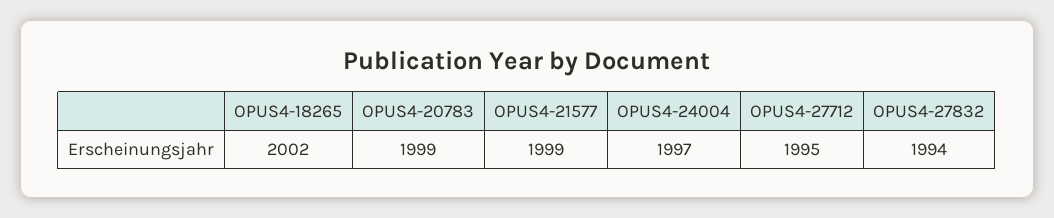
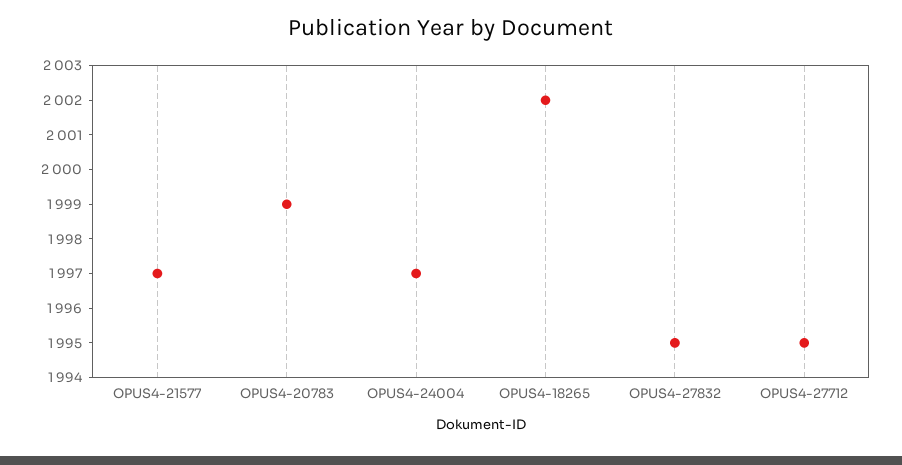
OPUS4-21577: 1999 -> 1997
OPUS4-27832: 1994 -> 1995

